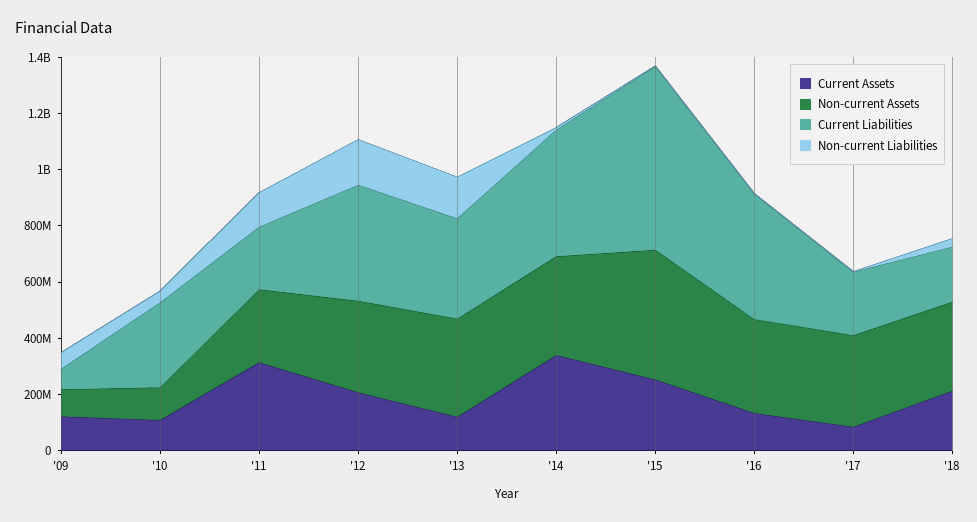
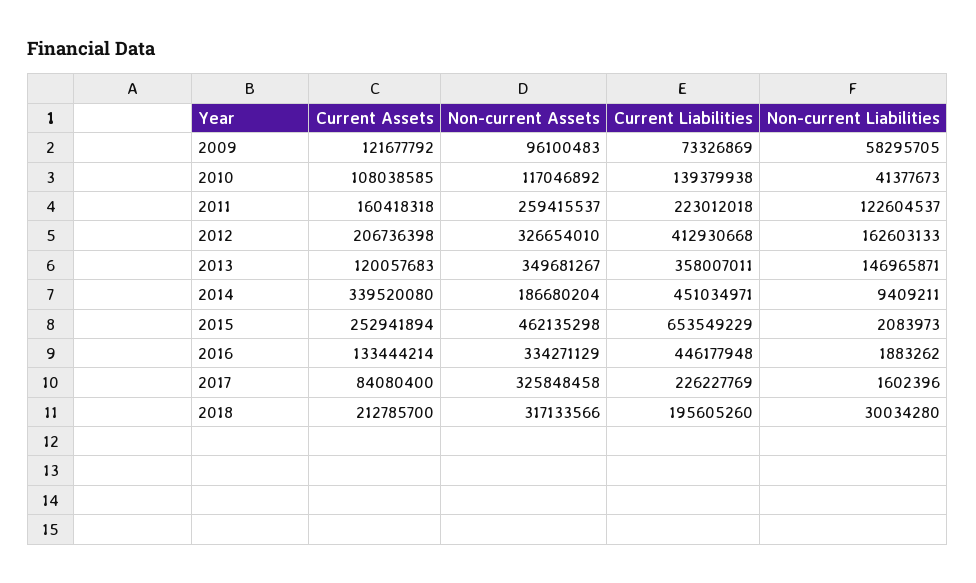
Current Liabilities, '10: 300000000 -> 139379938
Current Assets, '11: 300000000 -> 160418318
Non-current Assets, '14: 350000000 -> 186680204

